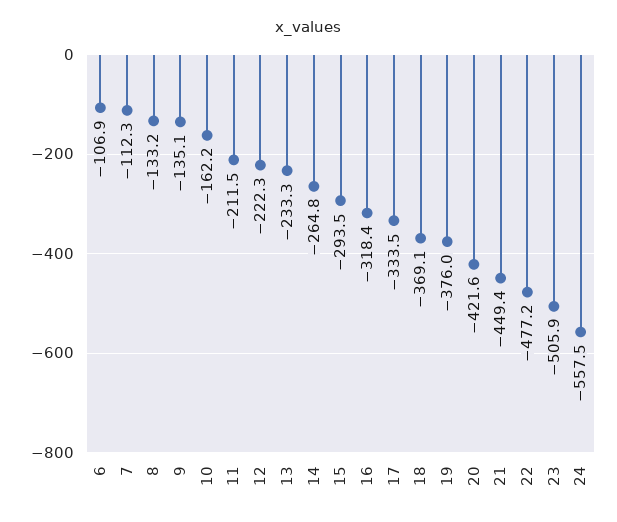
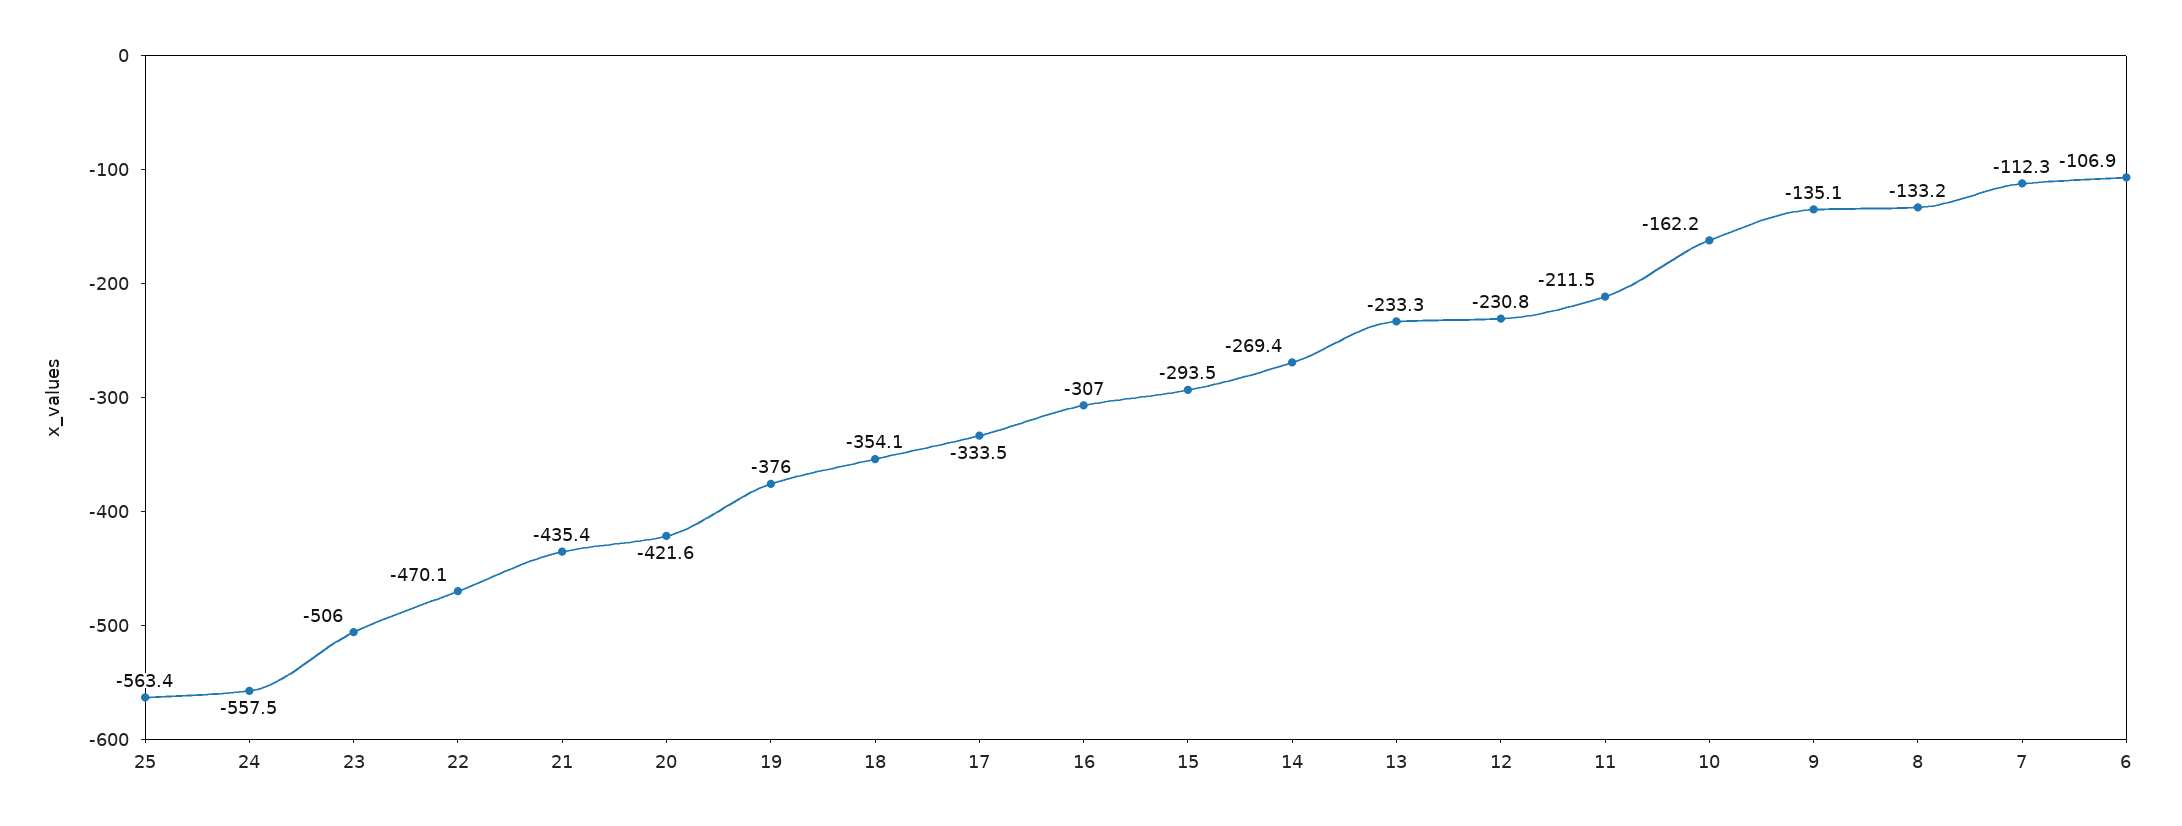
12: -222.3 -> -230.8
14: -264.8 -> -269.4
16: -318.4 -> -307
18: -369.1 -> -354.1
21: -449.4 -> -435.4
22: -477.2 -> -470.1
23: -505.9 -> -506
25: none -> -563.4

